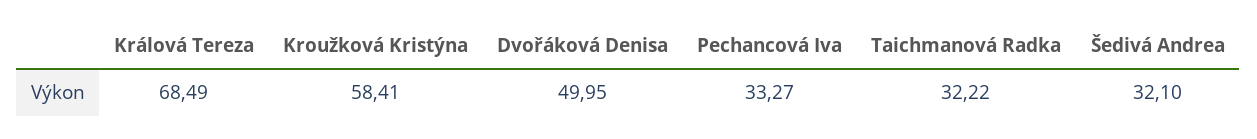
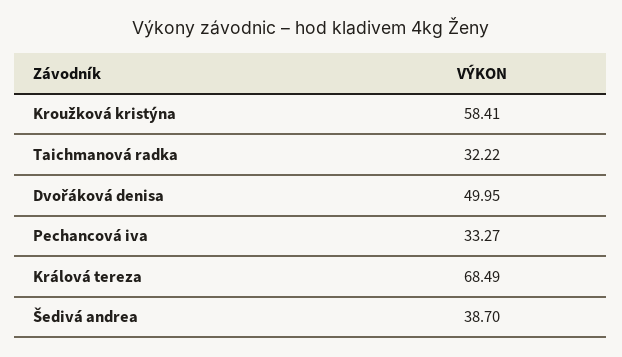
Šedivá Andrea: 32.1 -> 38.7

